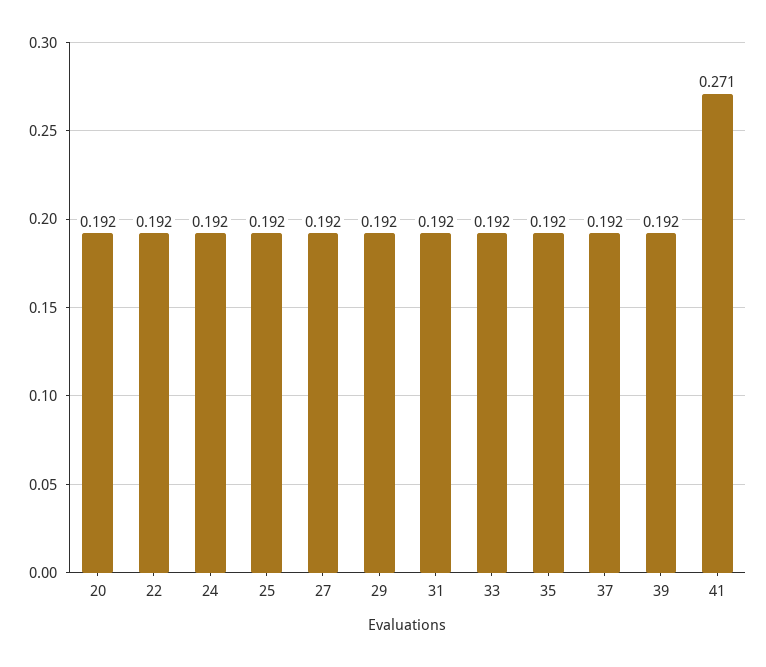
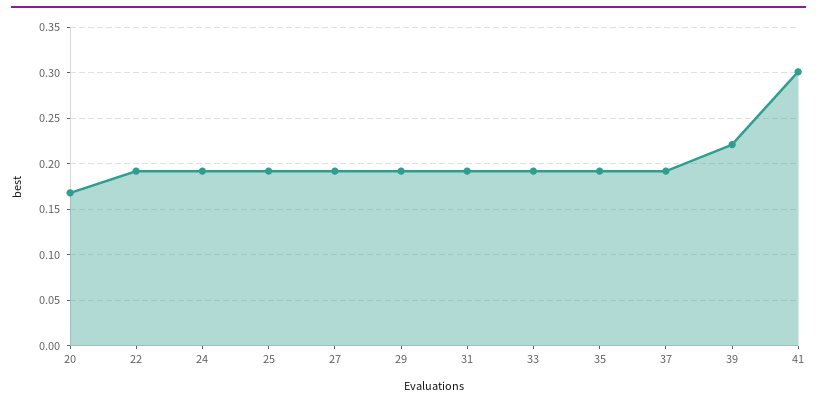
20: 0.192 -> 0.17
39: 0.192 -> 0.22
41: 0.271 -> 0.3

